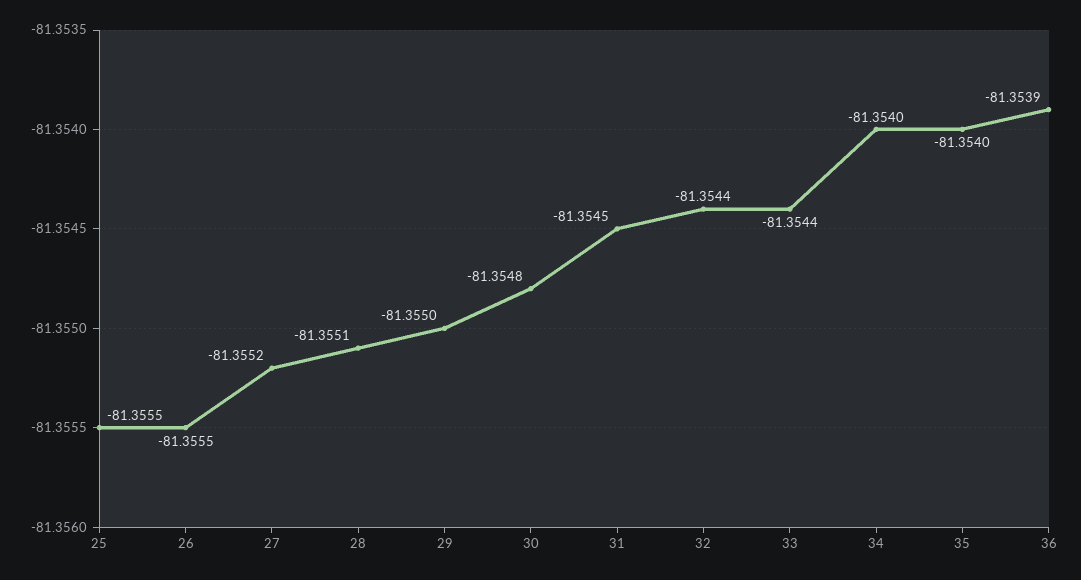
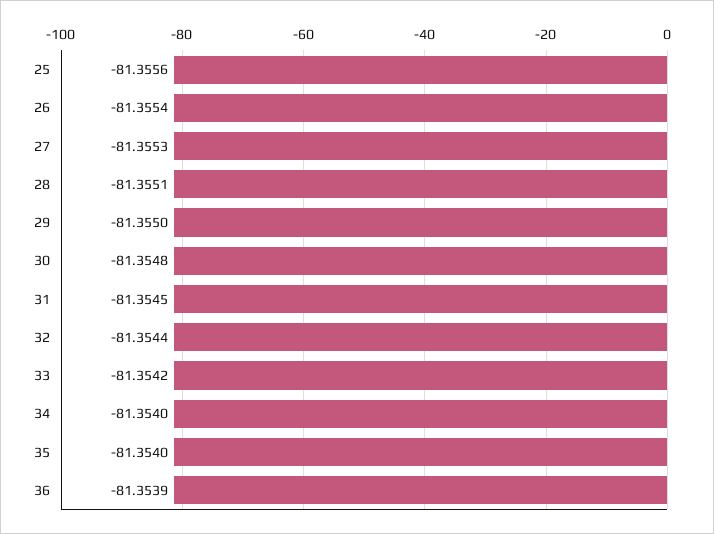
25: -81.3555 -> -81.3556
26: -81.3555 -> -81.3554
27: -81.3552 -> -81.3553
33: -81.3544 -> -81.3542

